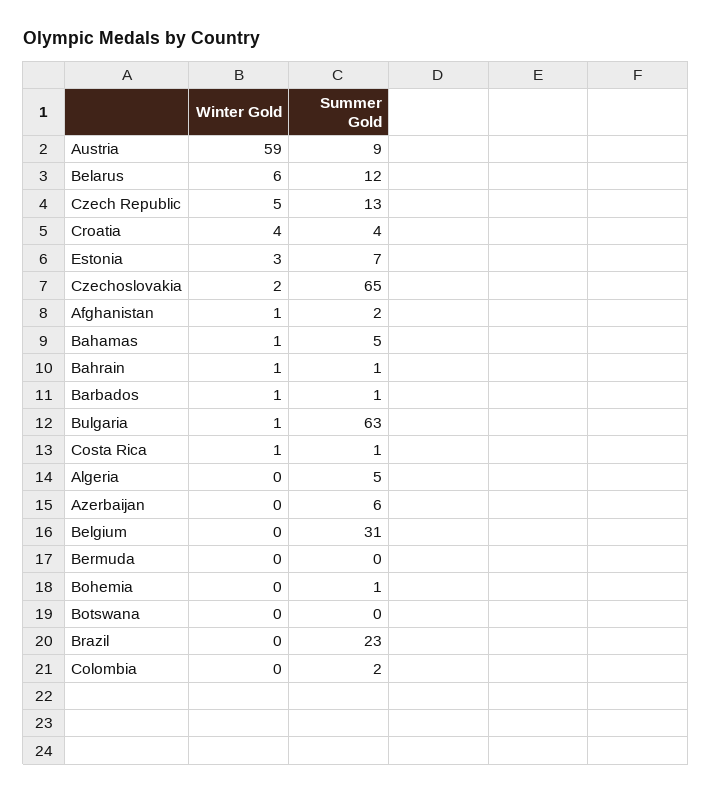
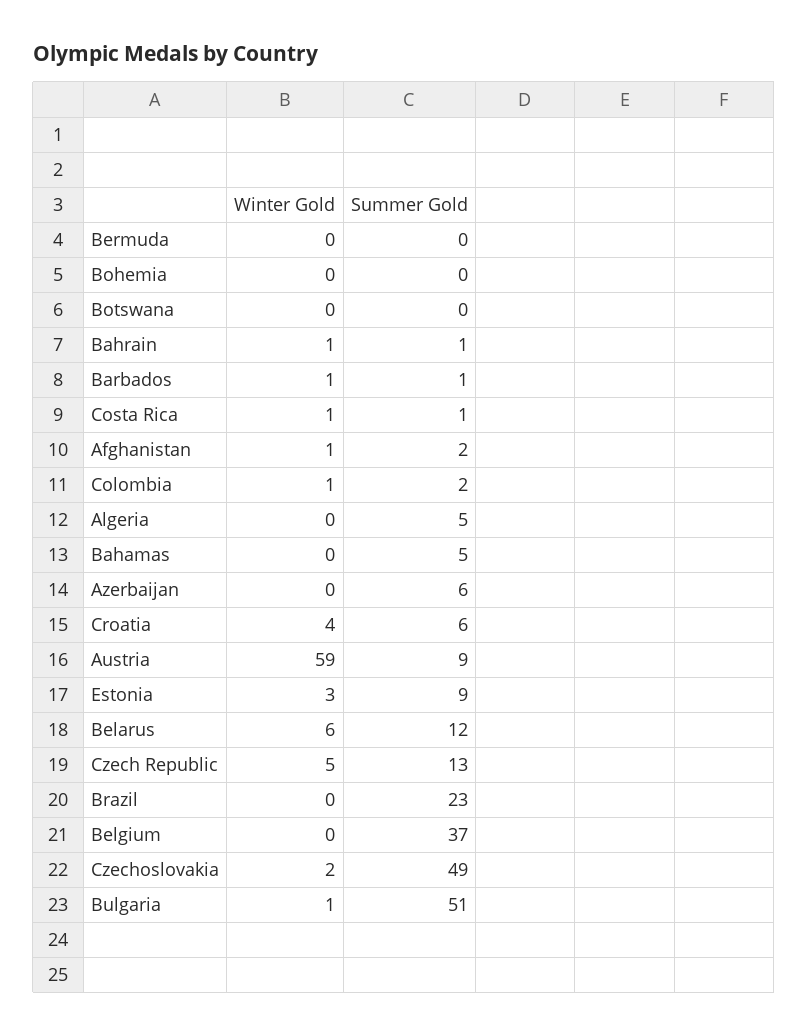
Summer Gold, Croatia: 4 -> 6
Summer Gold, Estonia: 7 -> 9
Summer Gold, Czechoslovakia: 65 -> 49
Winter Gold, Bahamas: 1 -> 0
Summer Gold, Bulgaria: 63 -> 51
Summer Gold, Belgium: 31 -> 37
Summer Gold, Bohemia: 1 -> 0
Winter Gold, Colombia: 0 -> 1

